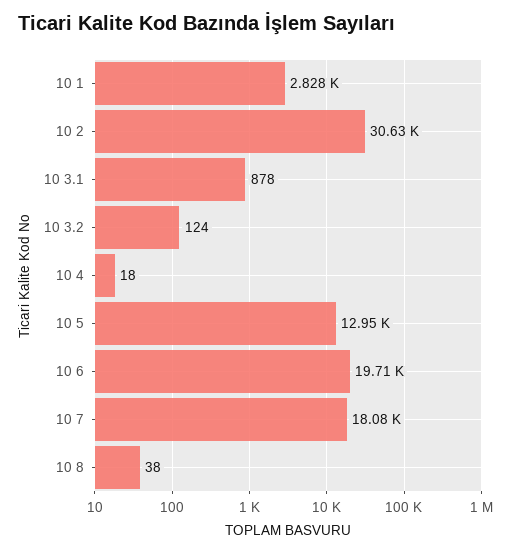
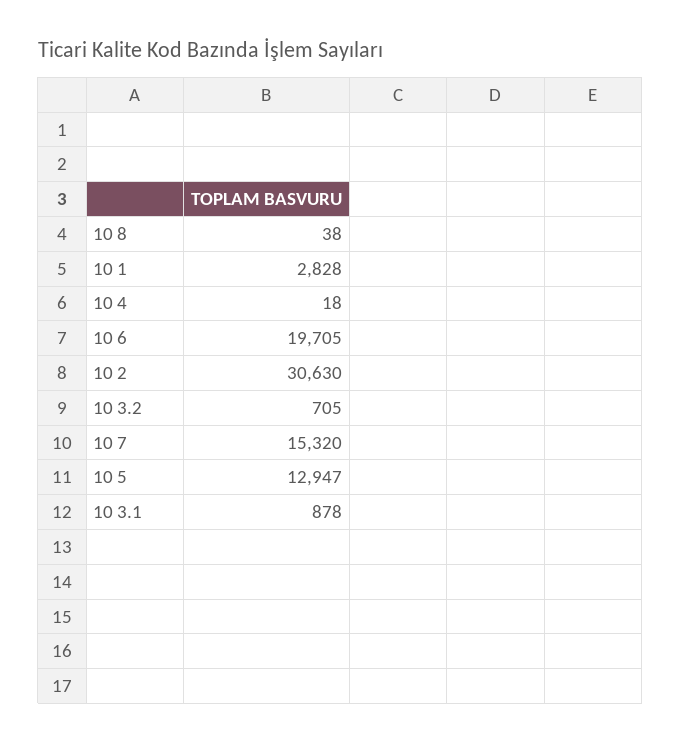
10 3.2: 124 -> 705
10 7: 18080 -> 15320

